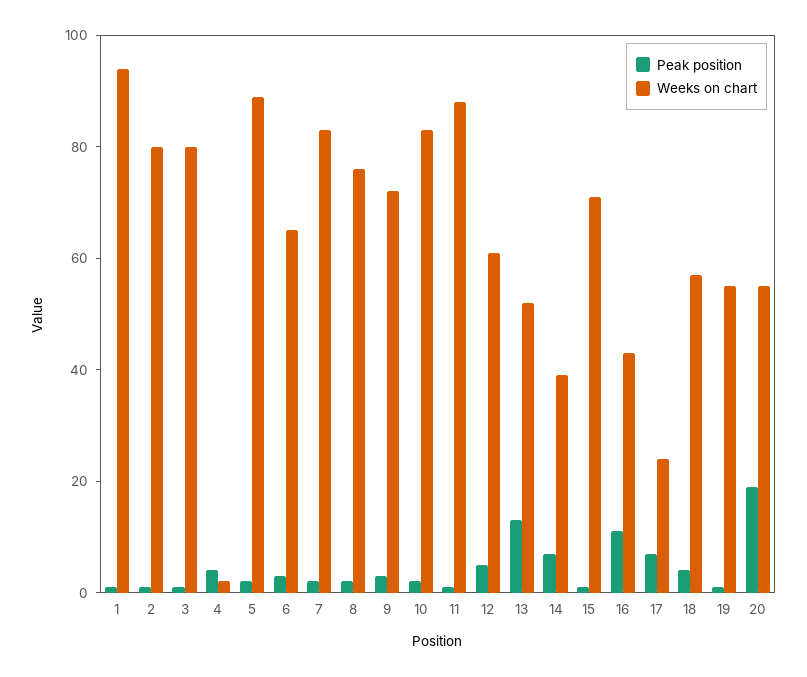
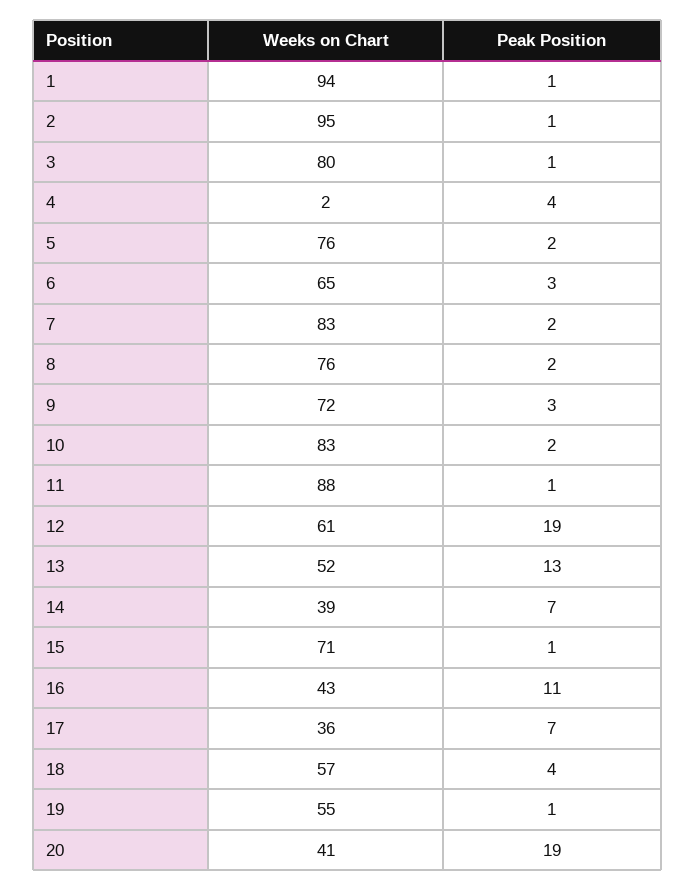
Weeks on chart, 2: 80 -> 95
Weeks on chart, 5: 90 -> 76
Peak position, 12: 5 -> 19
Weeks on chart, 17: 25 -> 36
Weeks on chart, 20: 55 -> 41

